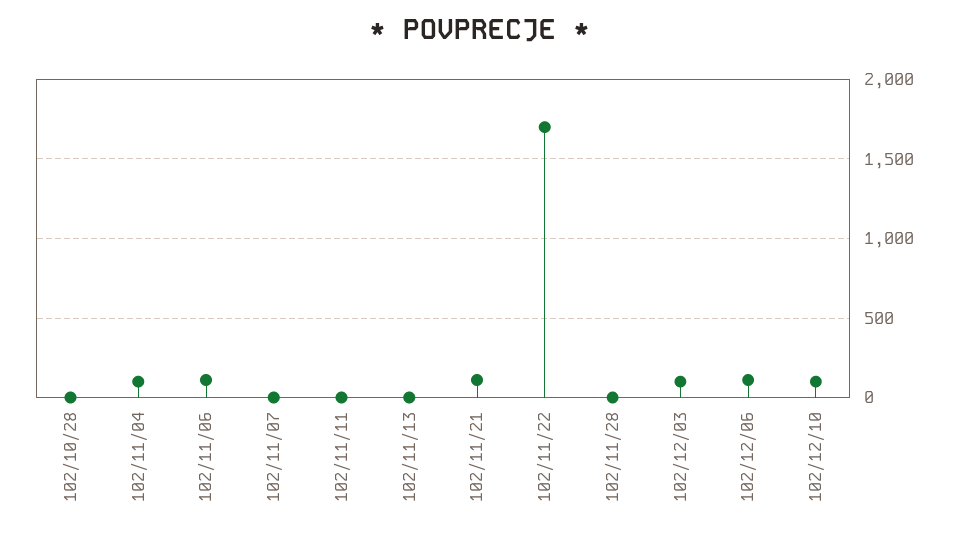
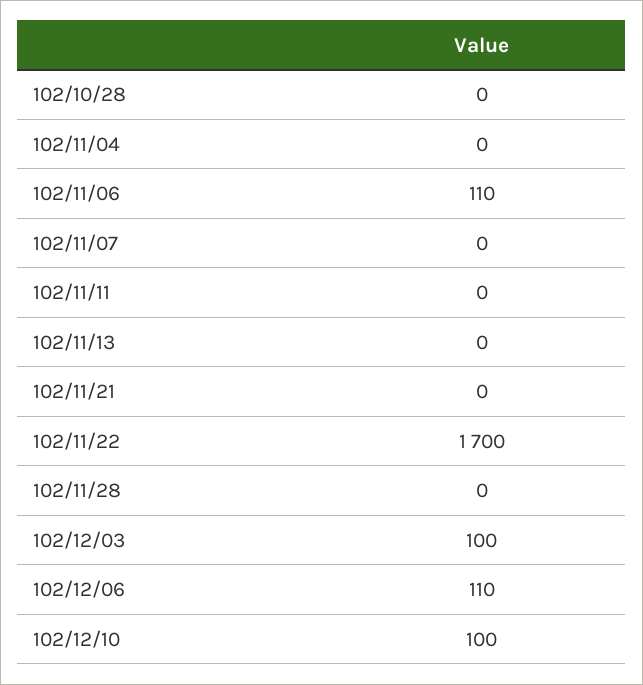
102/11/04: 100 -> 0
102/11/21: 100 -> 0

